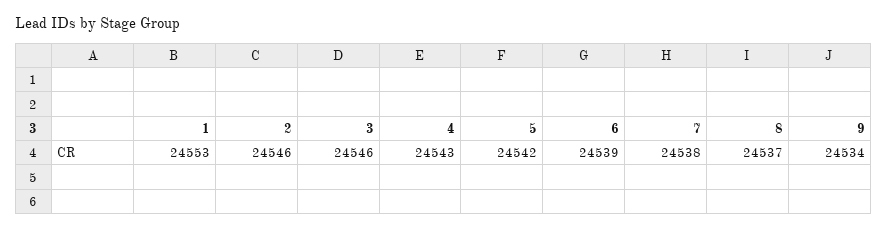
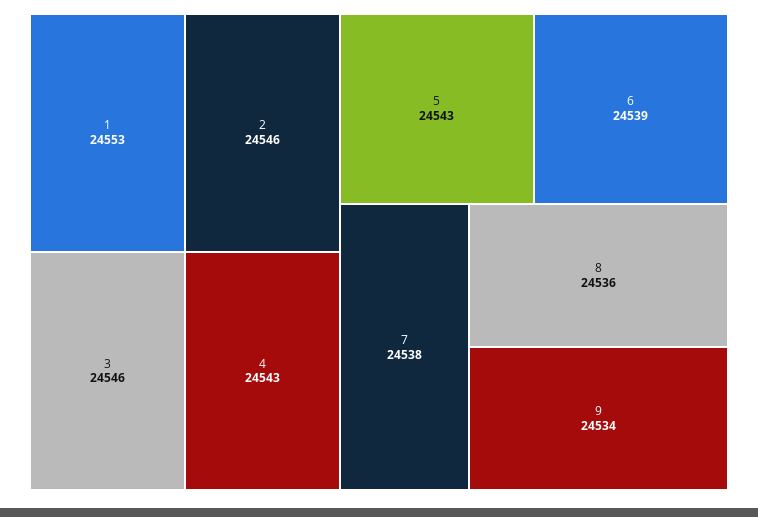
5: 24542 -> 24543
8: 24537 -> 24536

